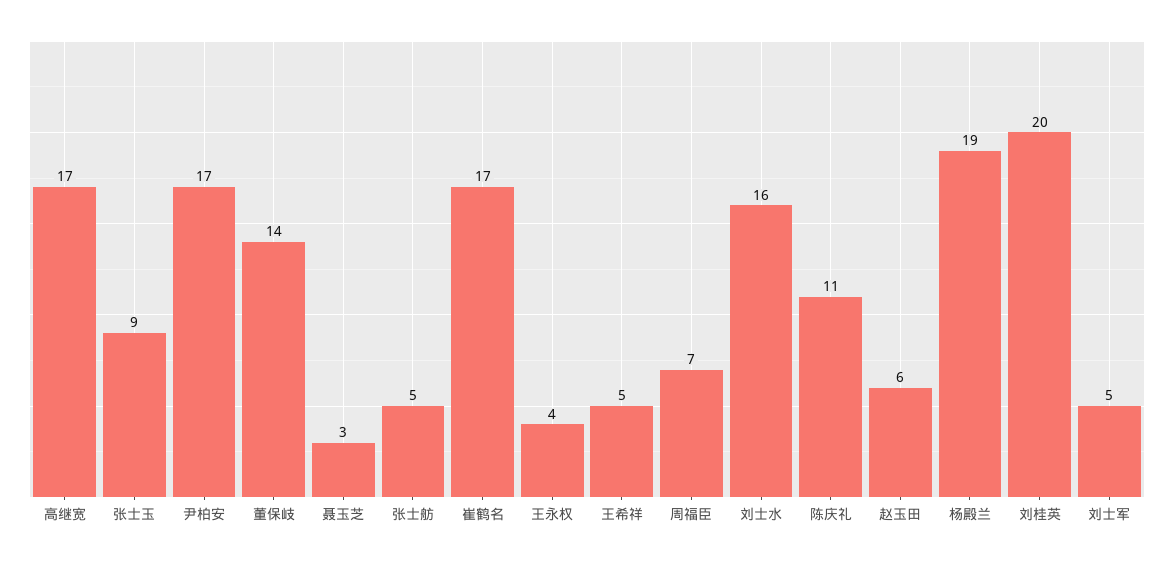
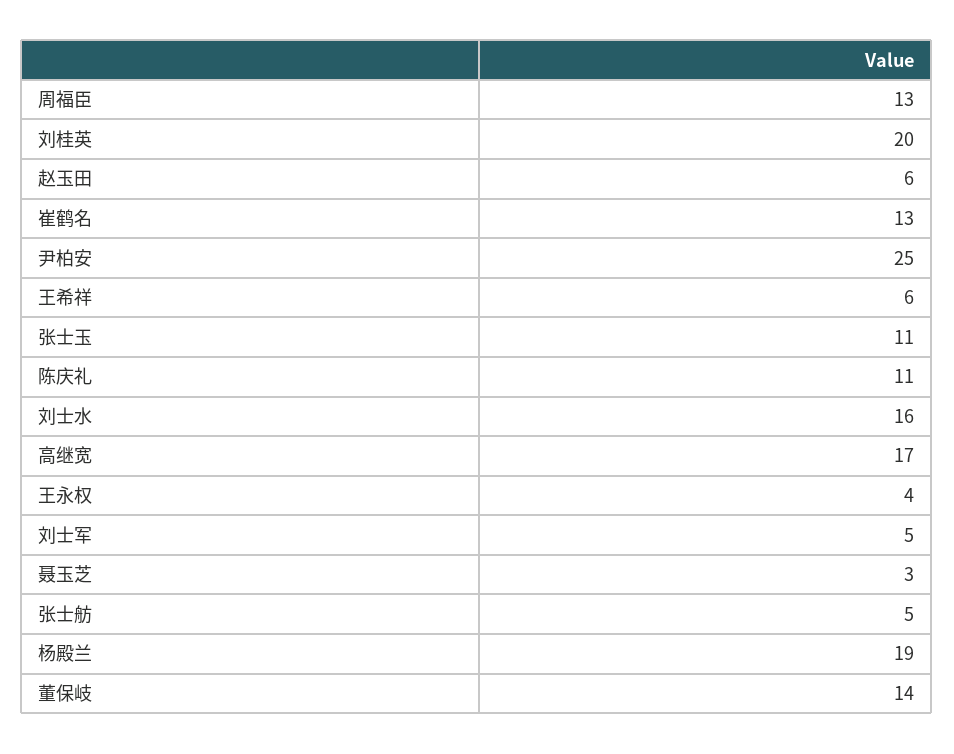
张士玉: 9 -> 11
尹柏安: 17 -> 25
崔鹤名: 17 -> 13
王希祥: 5 -> 6
周福臣: 7 -> 13

